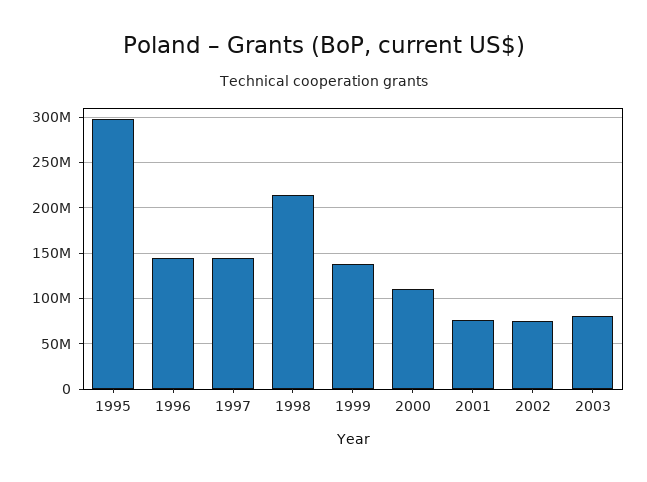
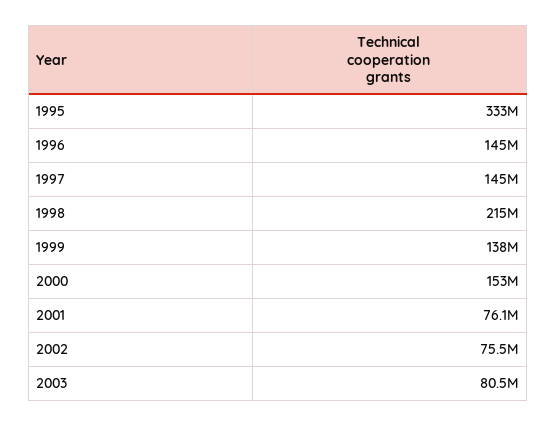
1995: 300000000 -> 333000000
2000: 110000000 -> 153000000

